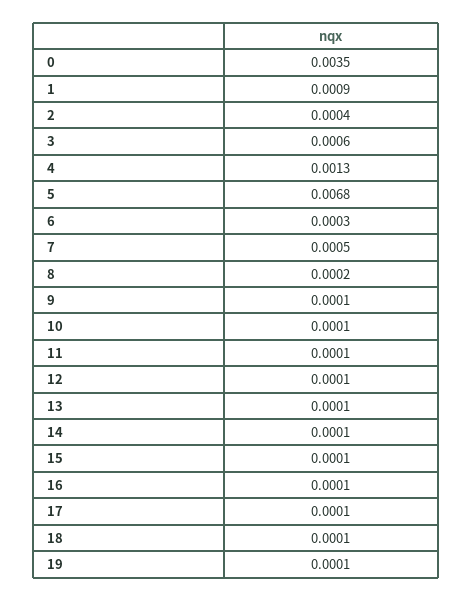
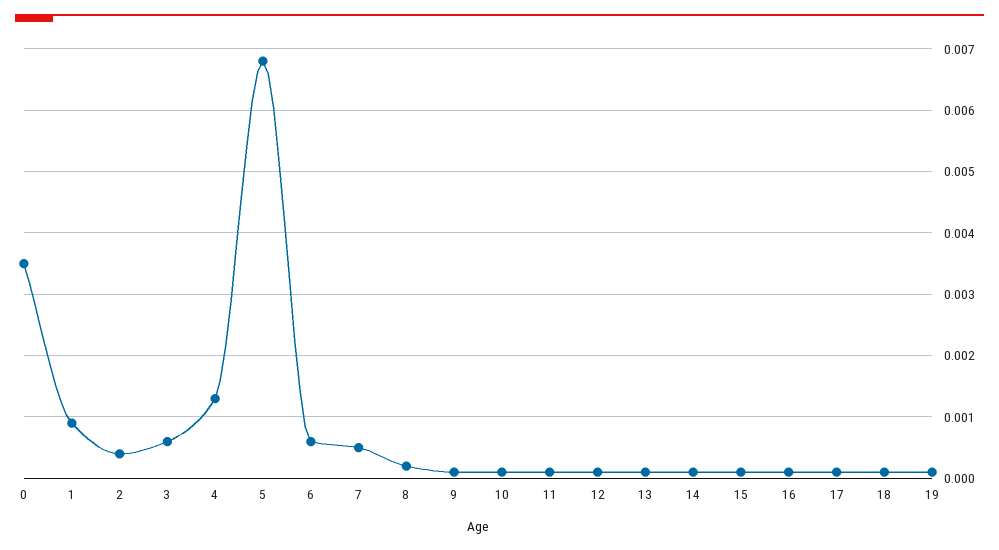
6: 0.0003 -> 0.0006

